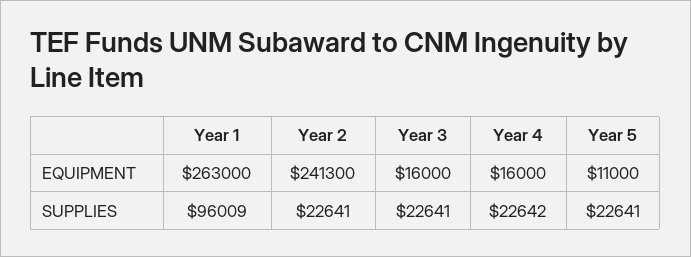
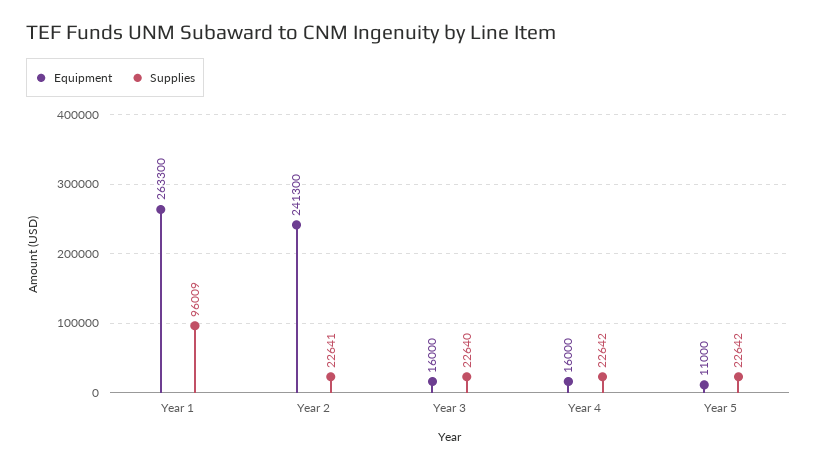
EQUIPMENT, Year 1: 263000 -> 263300
SUPPLIES, Year 3: 22641 -> 22640
SUPPLIES, Year 5: 22641 -> 22642

